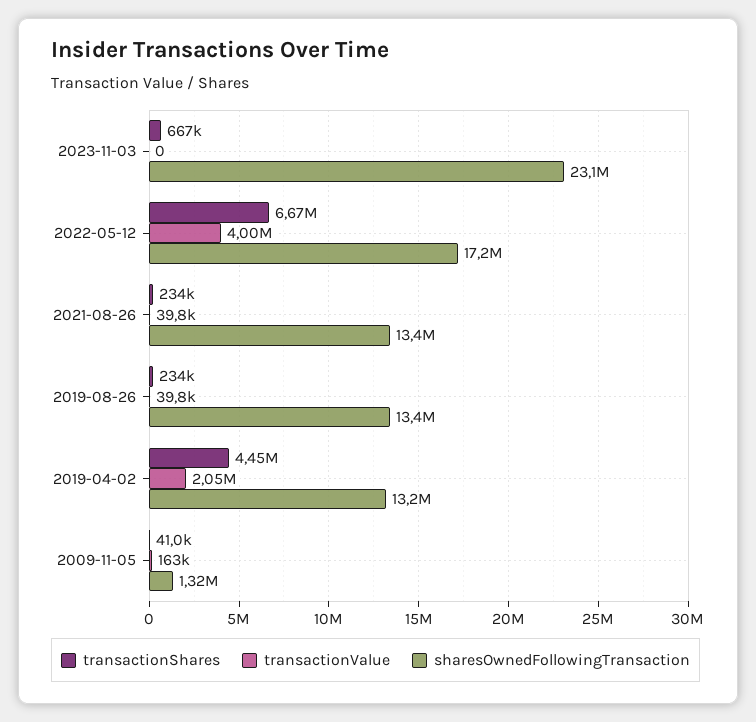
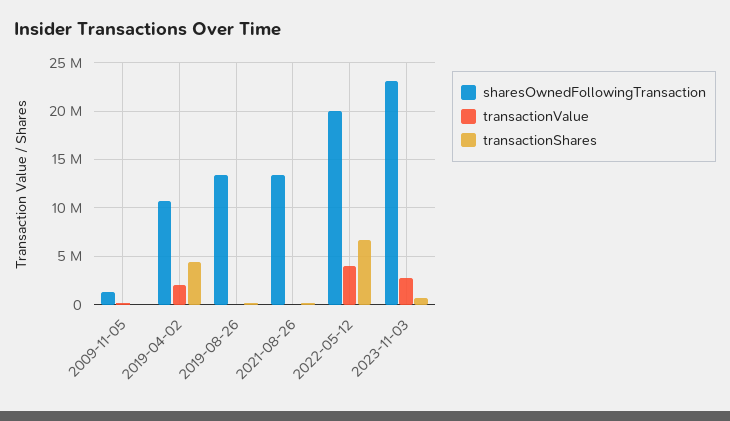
transactionValue, 2023-11-03: 0 -> 3000000
sharesOwnedFollowingTransaction, 2022-05-12: 17200000 -> 20000000
sharesOwnedFollowingTransaction, 2019-04-02: 13200000 -> 11000000

